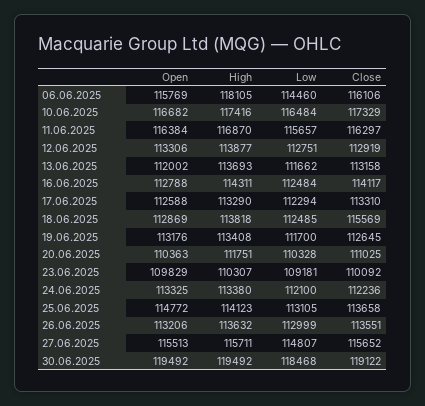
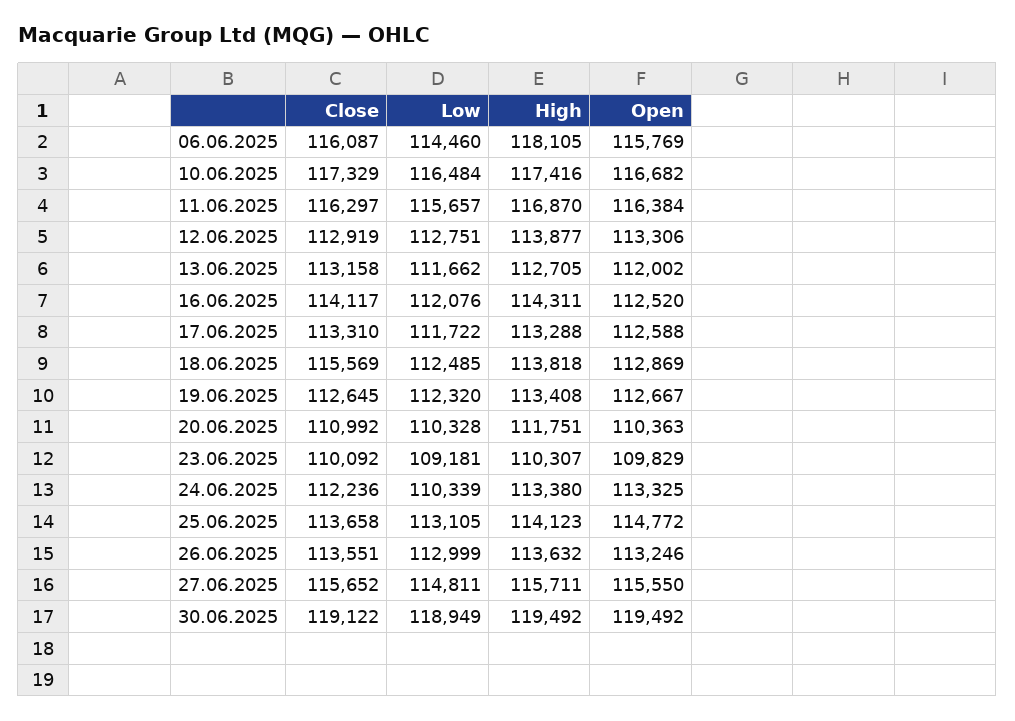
Close, 06.06.2025: 116106 -> 116087
High, 13.06.2025: 113693 -> 112705
Open, 16.06.2025: 112788 -> 112520
Low, 16.06.2025: 112484 -> 112076
High, 17.06.2025: 113290 -> 113288
Low, 17.06.2025: 112294 -> 111722
Open, 19.06.2025: 113176 -> 112667
Low, 19.06.2025: 111700 -> 112320
Close, 20.06.2025: 111025 -> 110992
Low, 24.06.2025: 112100 -> 110339
Open, 26.06.2025: 113206 -> 113246
Open, 27.06.2025: 115513 -> 115550
Low, 27.06.2025: 114807 -> 114811
Low, 30.06.2025: 118468 -> 118949

